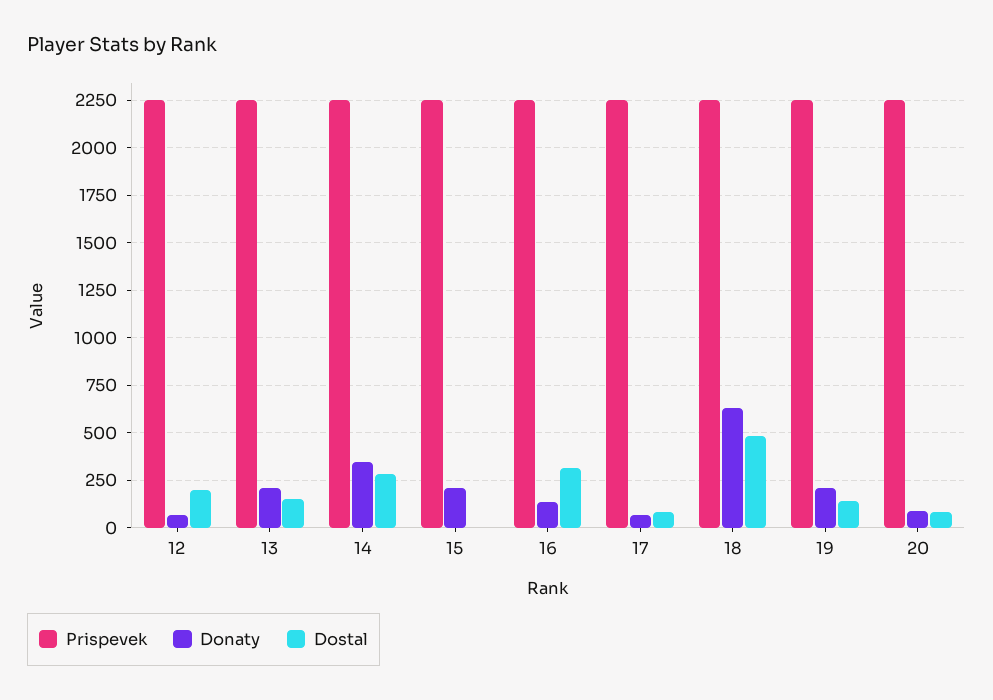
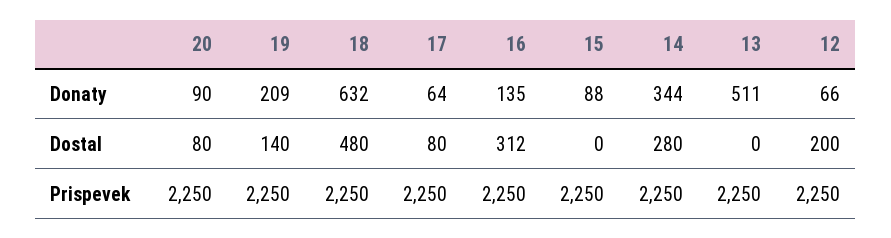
Donaty, 13: 200 -> 511
Dostal, 13: 150 -> 0
Donaty, 15: 200 -> 88

